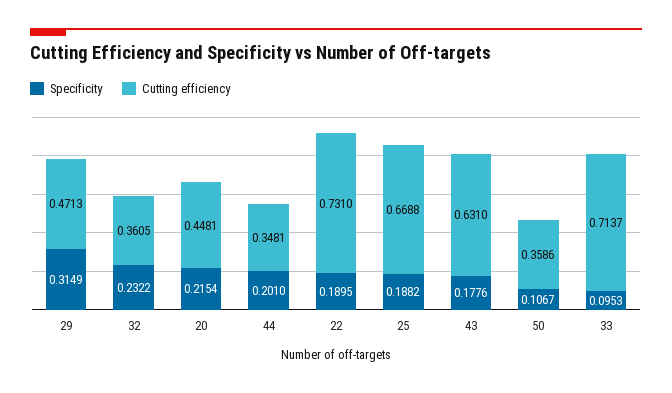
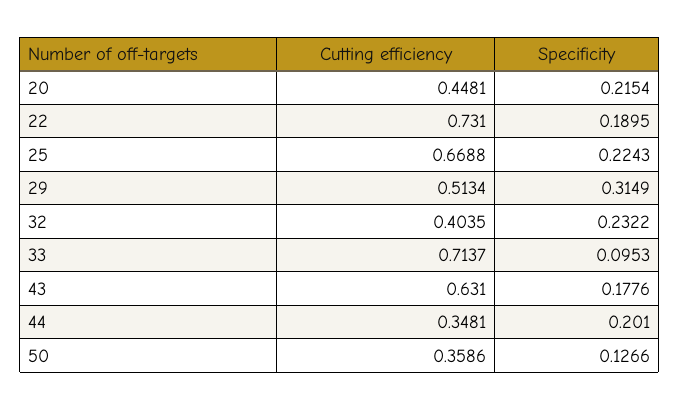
Cutting efficiency, 29: 0.4713 -> 0.5134
Cutting efficiency, 32: 0.3605 -> 0.4035
Specificity, 25: 0.1882 -> 0.2243
Specificity, 50: 0.1067 -> 0.1266

